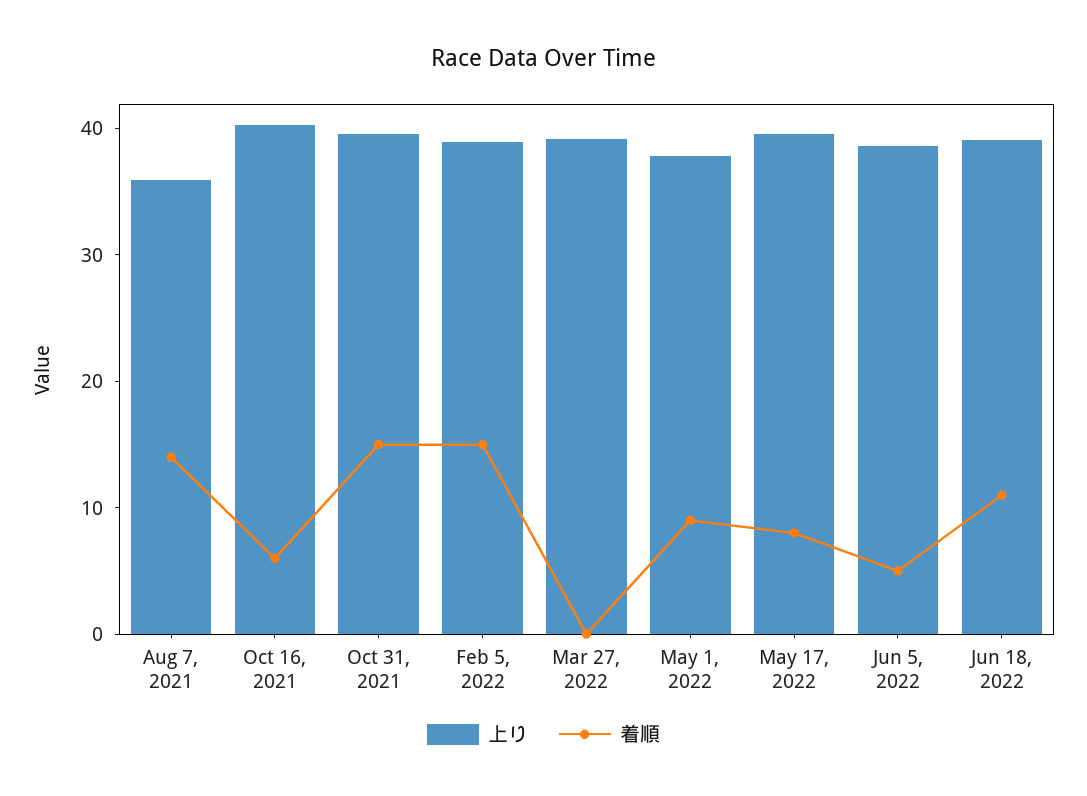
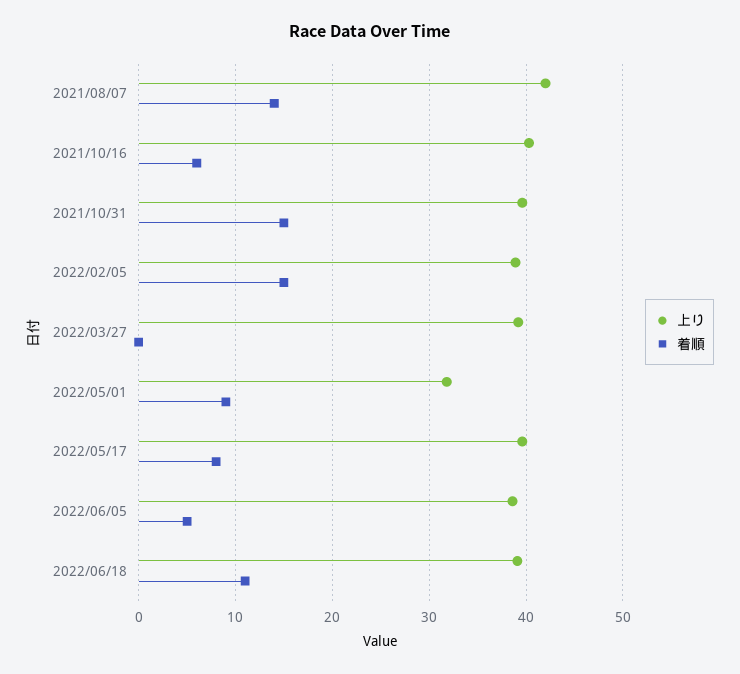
上り, Aug 7, 2021: 36 -> 42
上り, May 1, 2022: 38 -> 32

